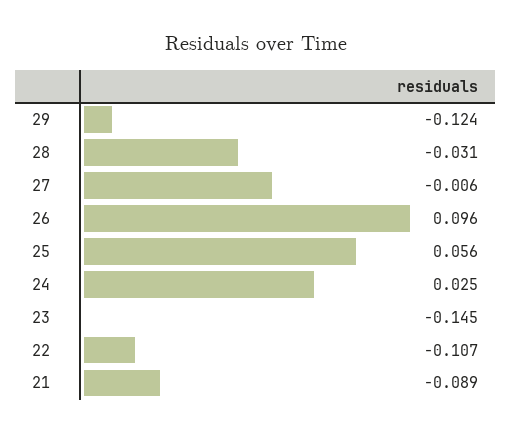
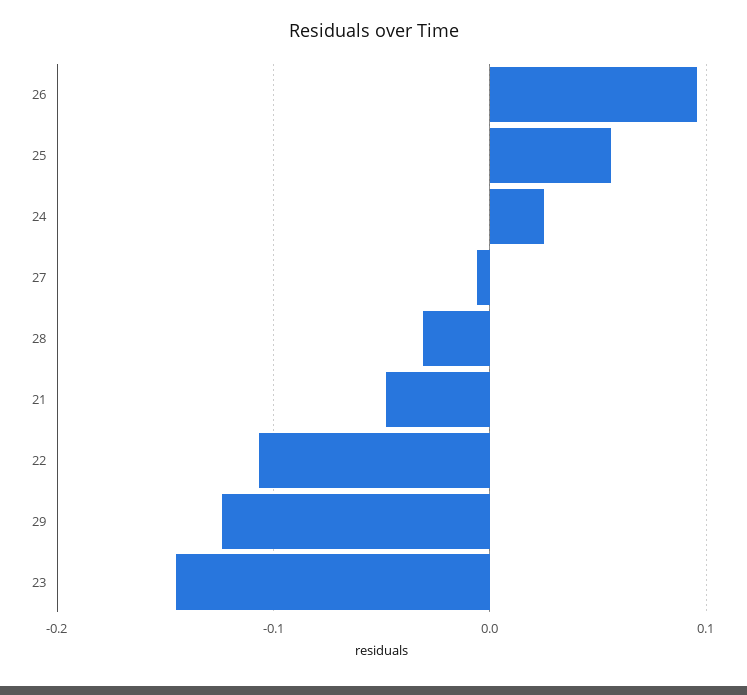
21: -0.089 -> -0.05

